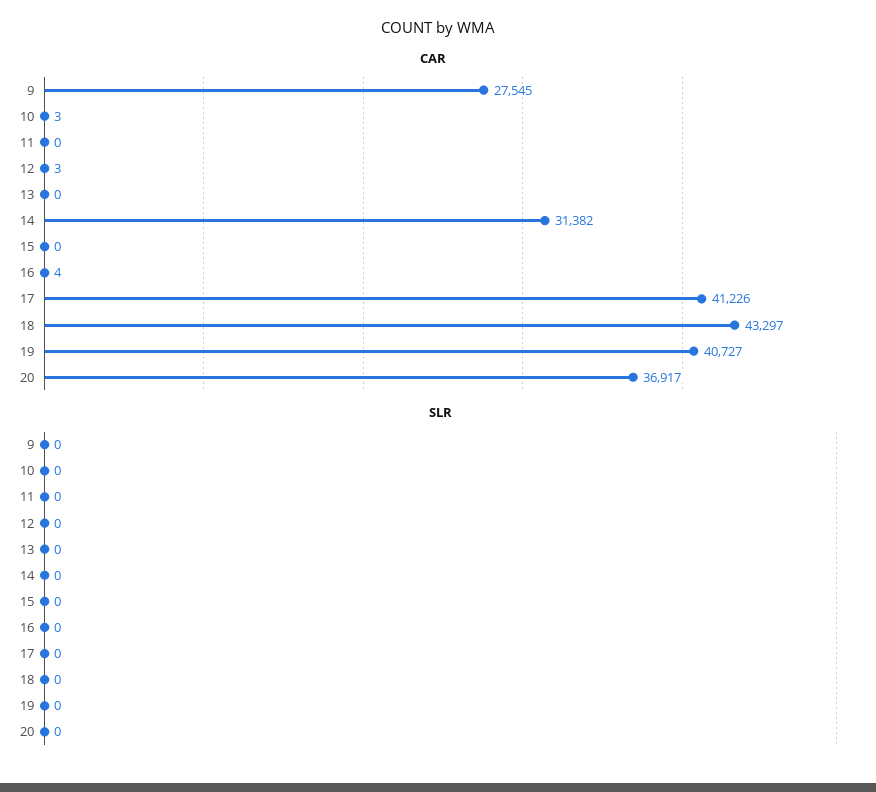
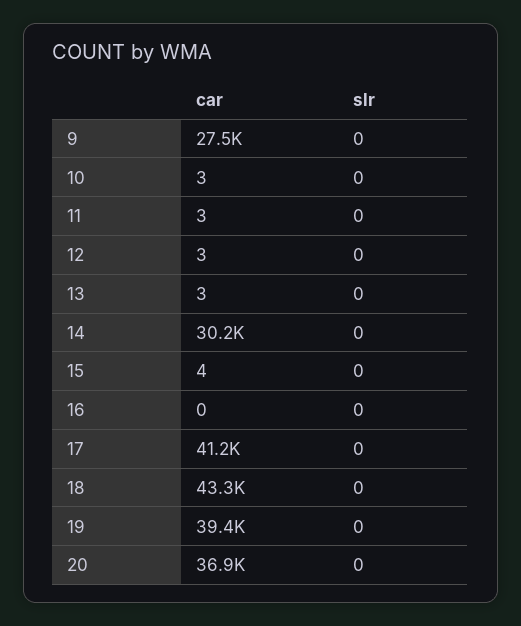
CAR, 11: 0 -> 3
CAR, 13: 0 -> 3
CAR, 14: 31382 -> 30200
CAR, 15: 0 -> 4
CAR, 16: 4 -> 0
CAR, 19: 40727 -> 39400

